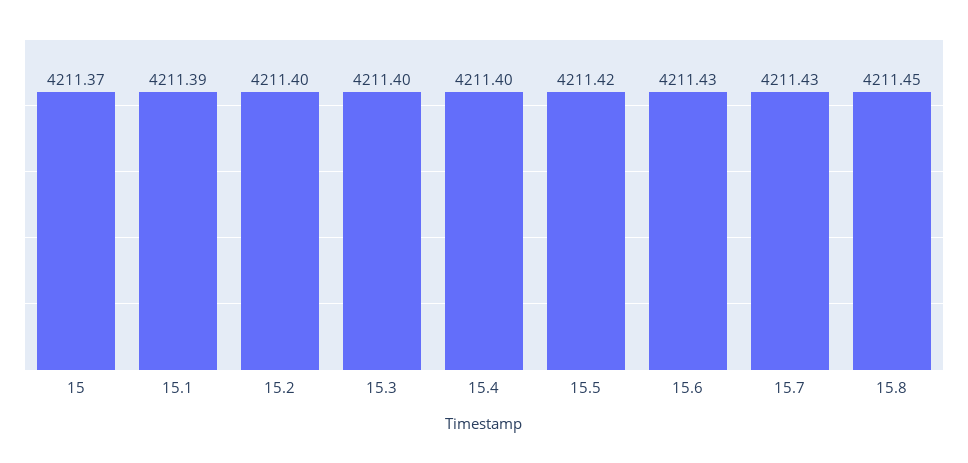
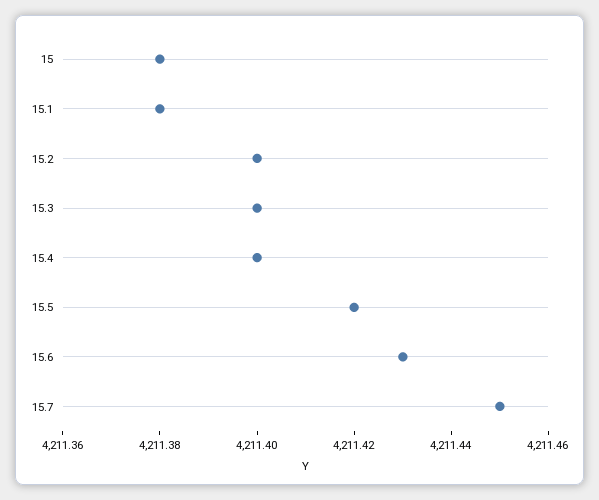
15: 4211.37 -> 4211.38
15.1: 4211.39 -> 4211.38
15.7: 4211.43 -> 4211.45
15.8: 4211.45 -> none

